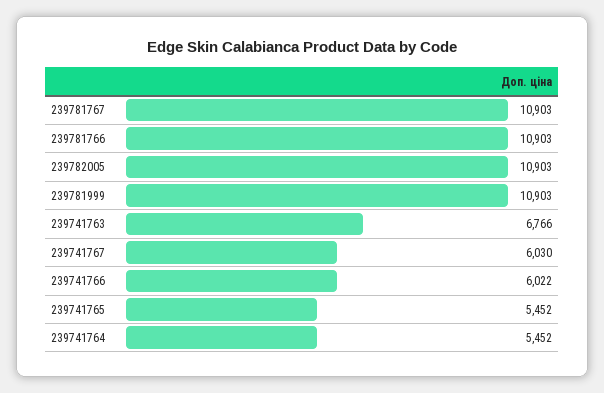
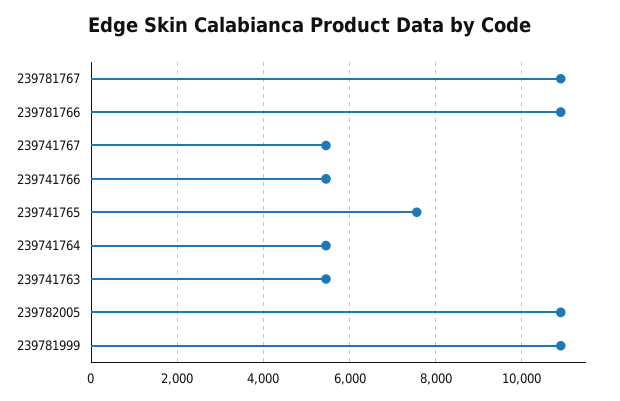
239741763: 6766 -> 5400
239741767: 6030 -> 5400
239741766: 6022 -> 5400
239741765: 5452 -> 7600

